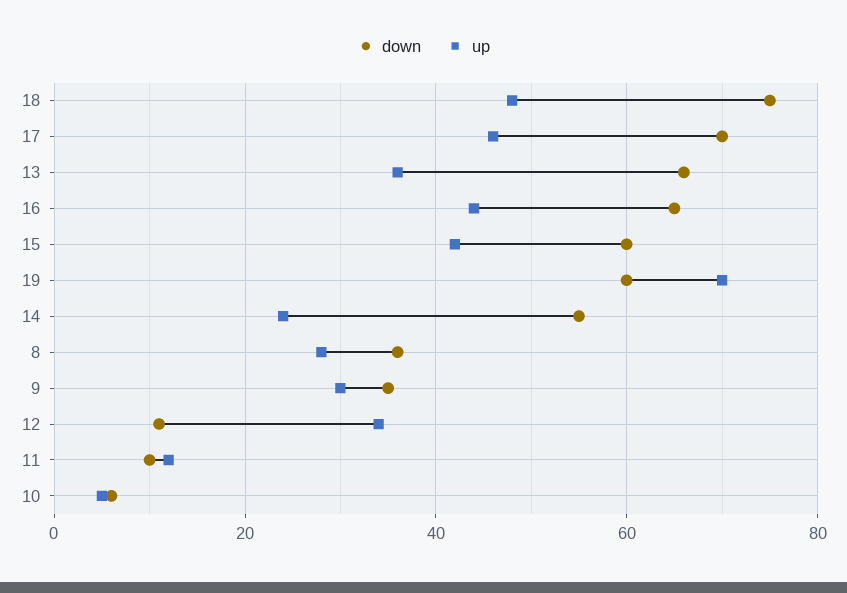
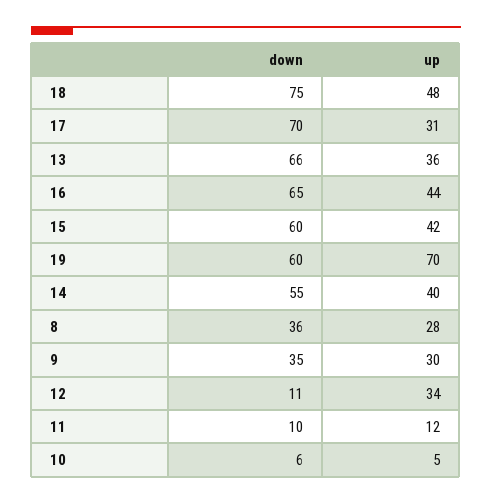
up, 17: 45 -> 31
up, 14: 25 -> 40

